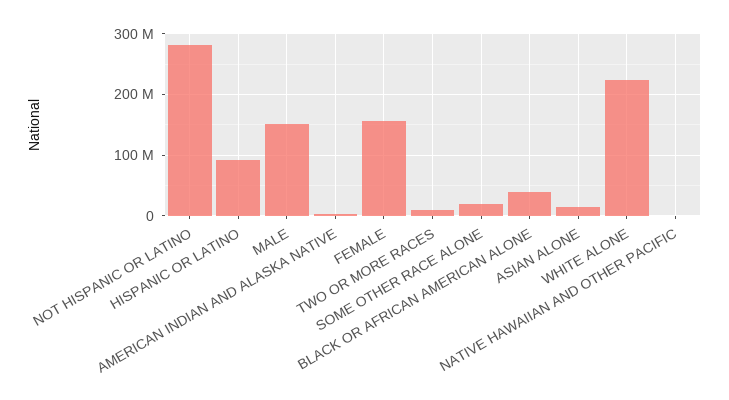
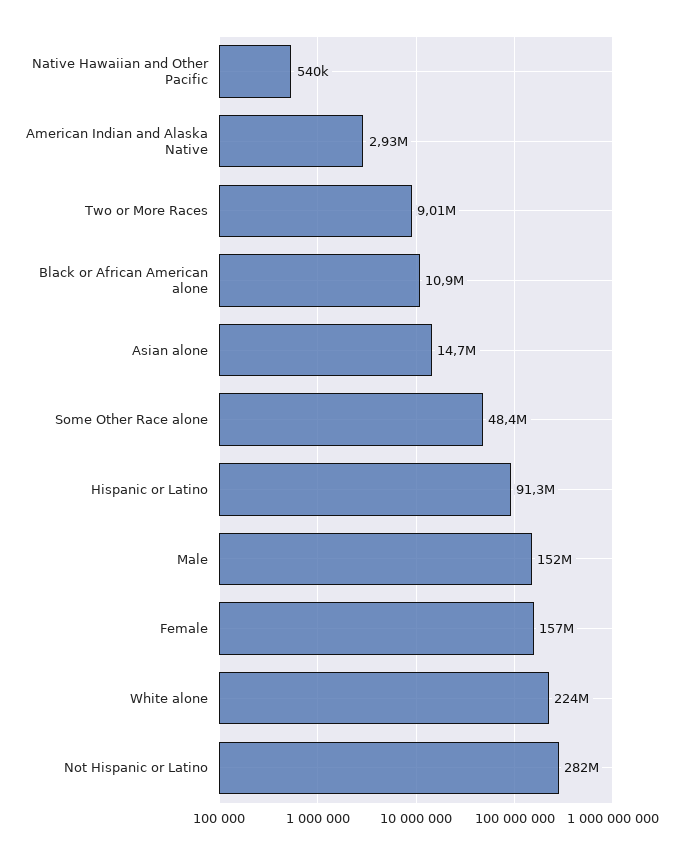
SOME OTHER RACE ALONE: 20000000 -> 48400000
BLACK OR AFRICAN AMERICAN ALONE: 40000000 -> 10900000

